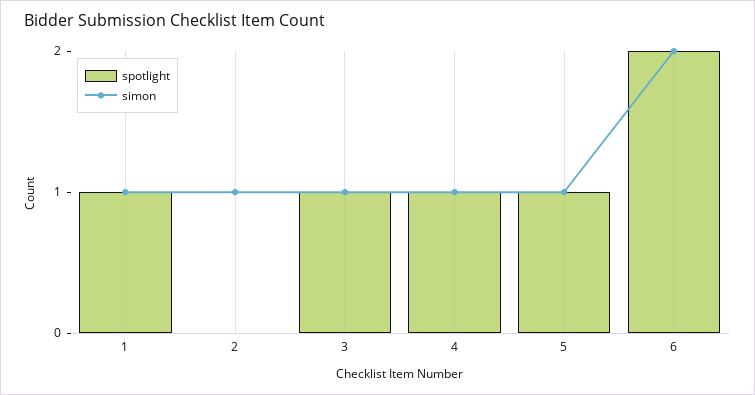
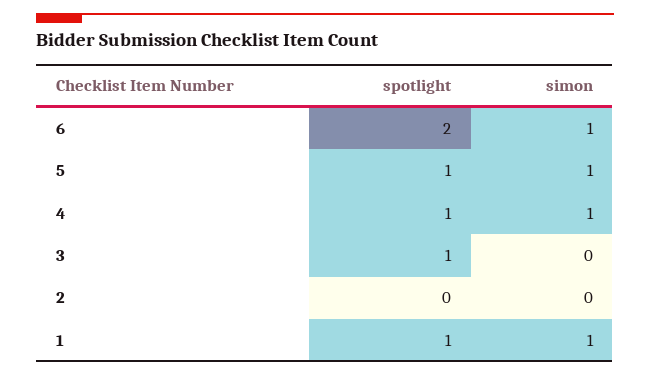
simon, 2: 1 -> 0
simon, 3: 1 -> 0
simon, 6: 2 -> 1

